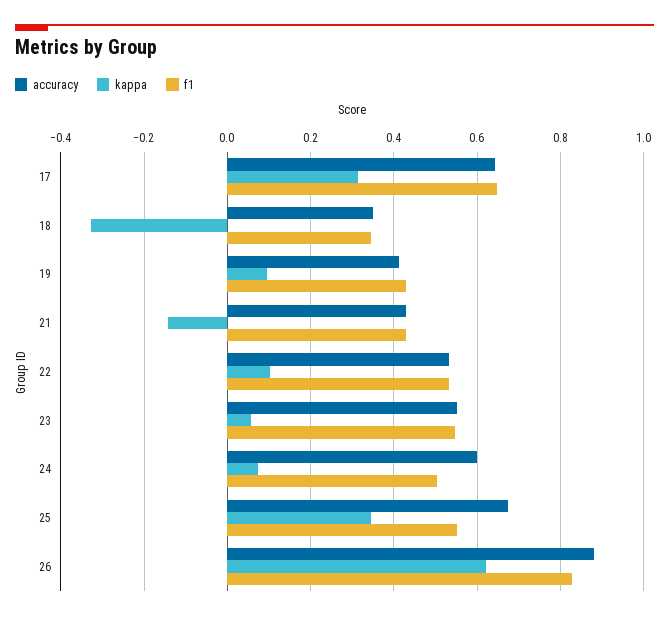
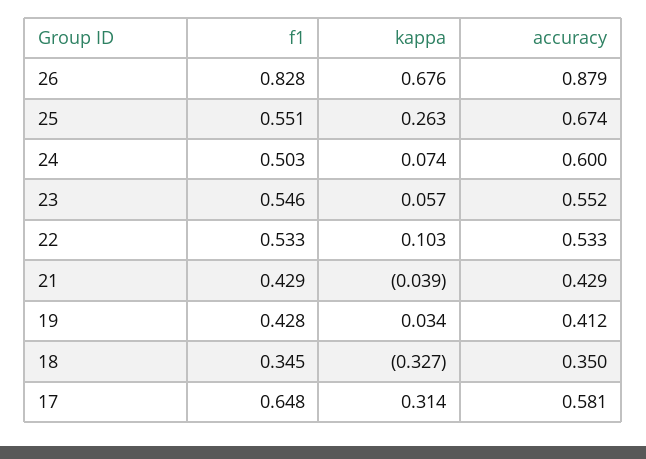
accuracy, 17: 0.64 -> 0.581
kappa, 19: 0.1 -> 0.034
kappa, 21: -0.14 -> -0.039
kappa, 25: 0.34 -> 0.263
kappa, 26: 0.62 -> 0.676

